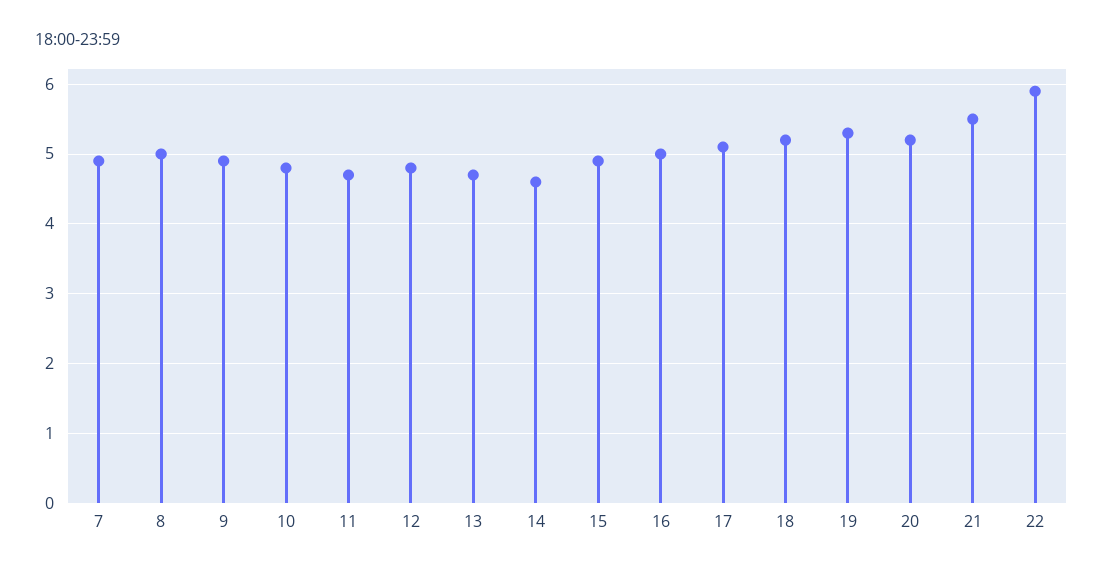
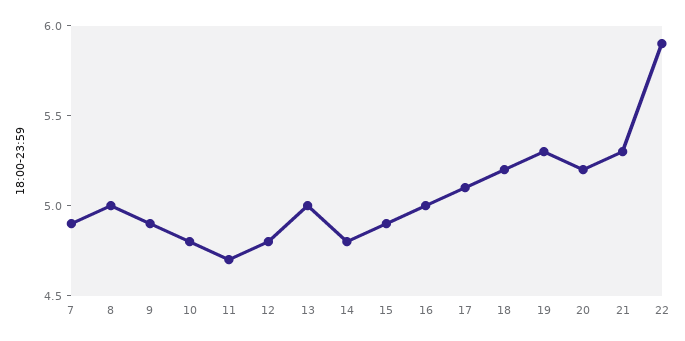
13: 4.7 -> 5
14: 4.6 -> 4.8
21: 5.5 -> 5.3

